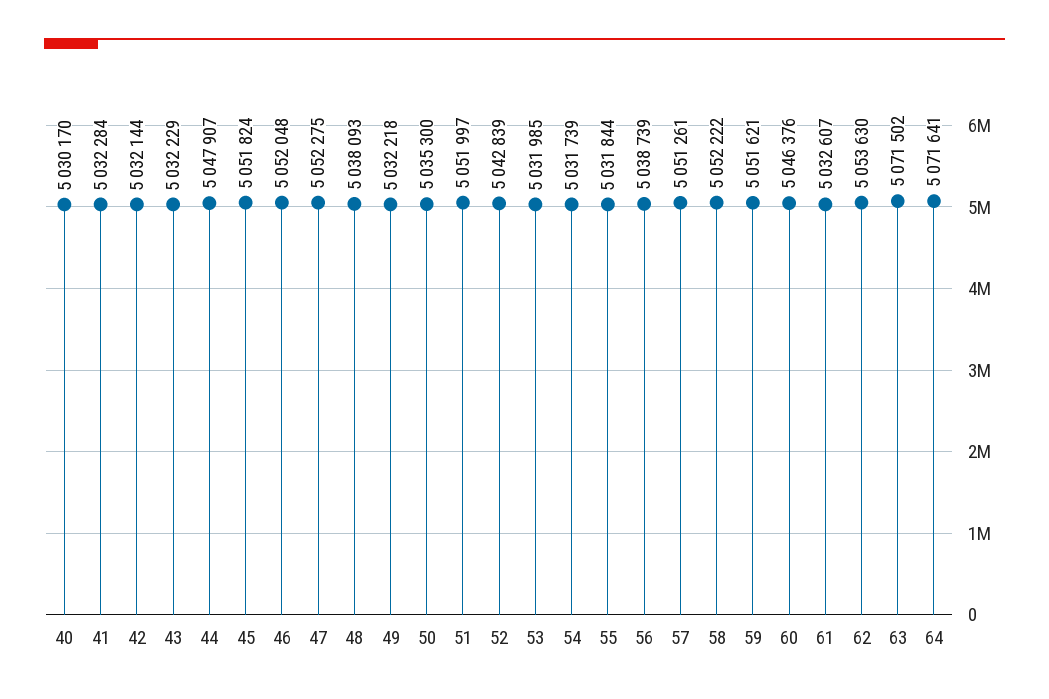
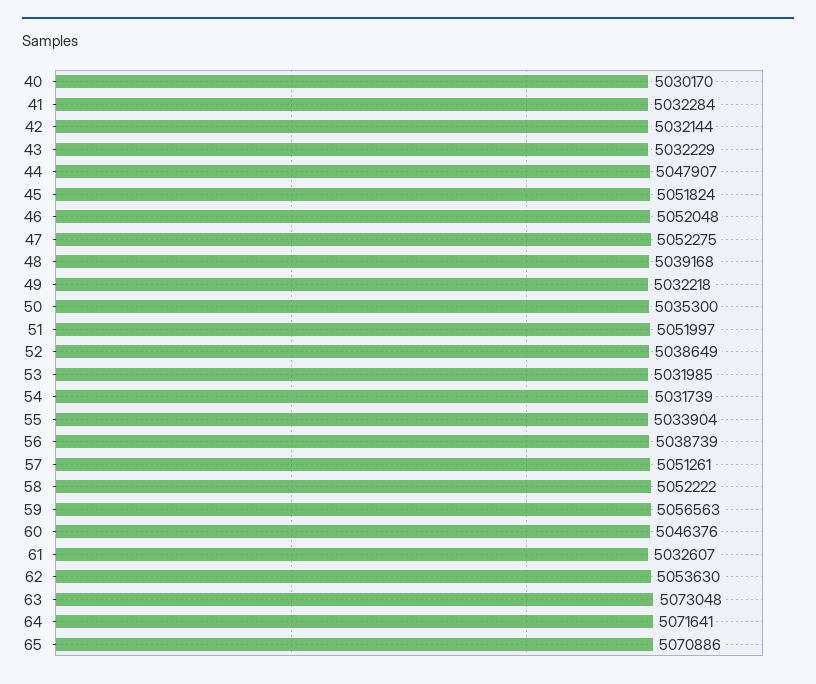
48: 5038093 -> 5039168
52: 5042839 -> 5038649
55: 5031844 -> 5033904
59: 5051621 -> 5056563
63: 5071502 -> 5073048
65: none -> 5070886

